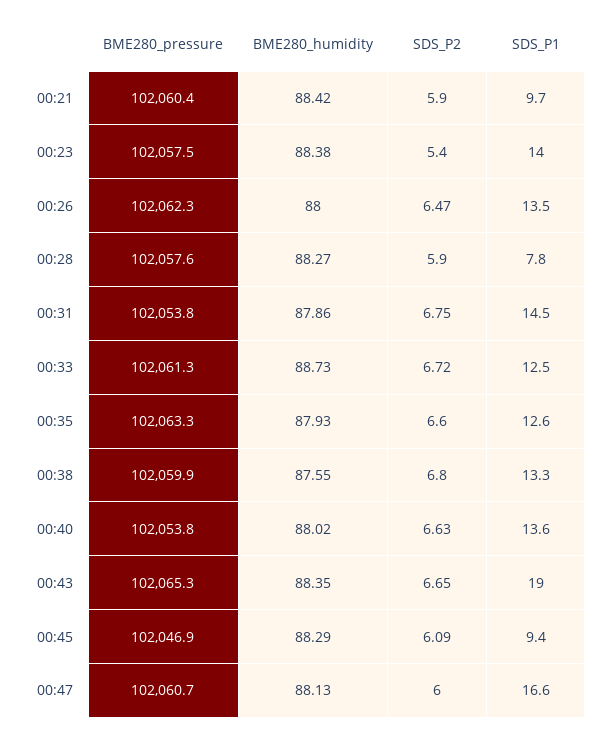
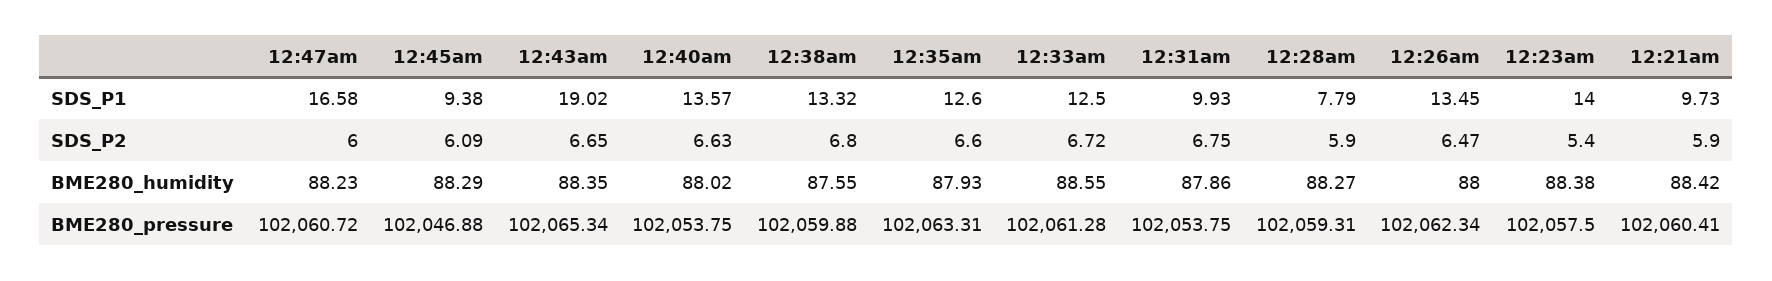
BME280_pressure, 00:28: 102057.6 -> 102059.31
SDS_P1, 00:31: 14.5 -> 9.93
BME280_humidity, 00:33: 88.73 -> 88.55
BME280_humidity, 00:47: 88.13 -> 88.23

